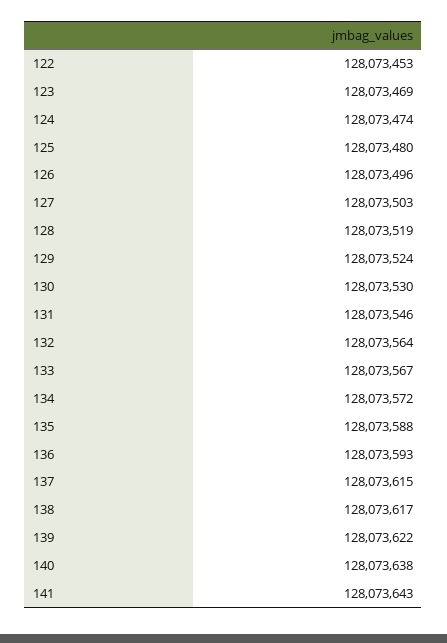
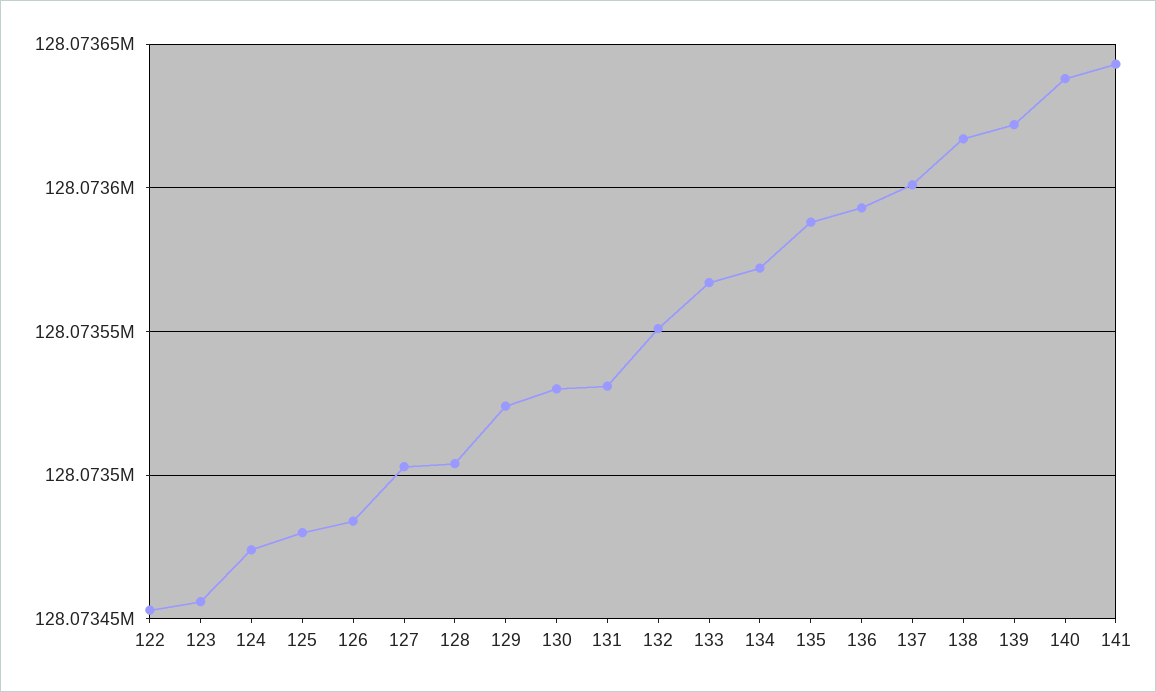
123: 128073469 -> 128073455
126: 128073496 -> 128073485
128: 128073519 -> 128073505
131: 128073546 -> 128073530
132: 128073564 -> 128073550
137: 128073615 -> 128073600

